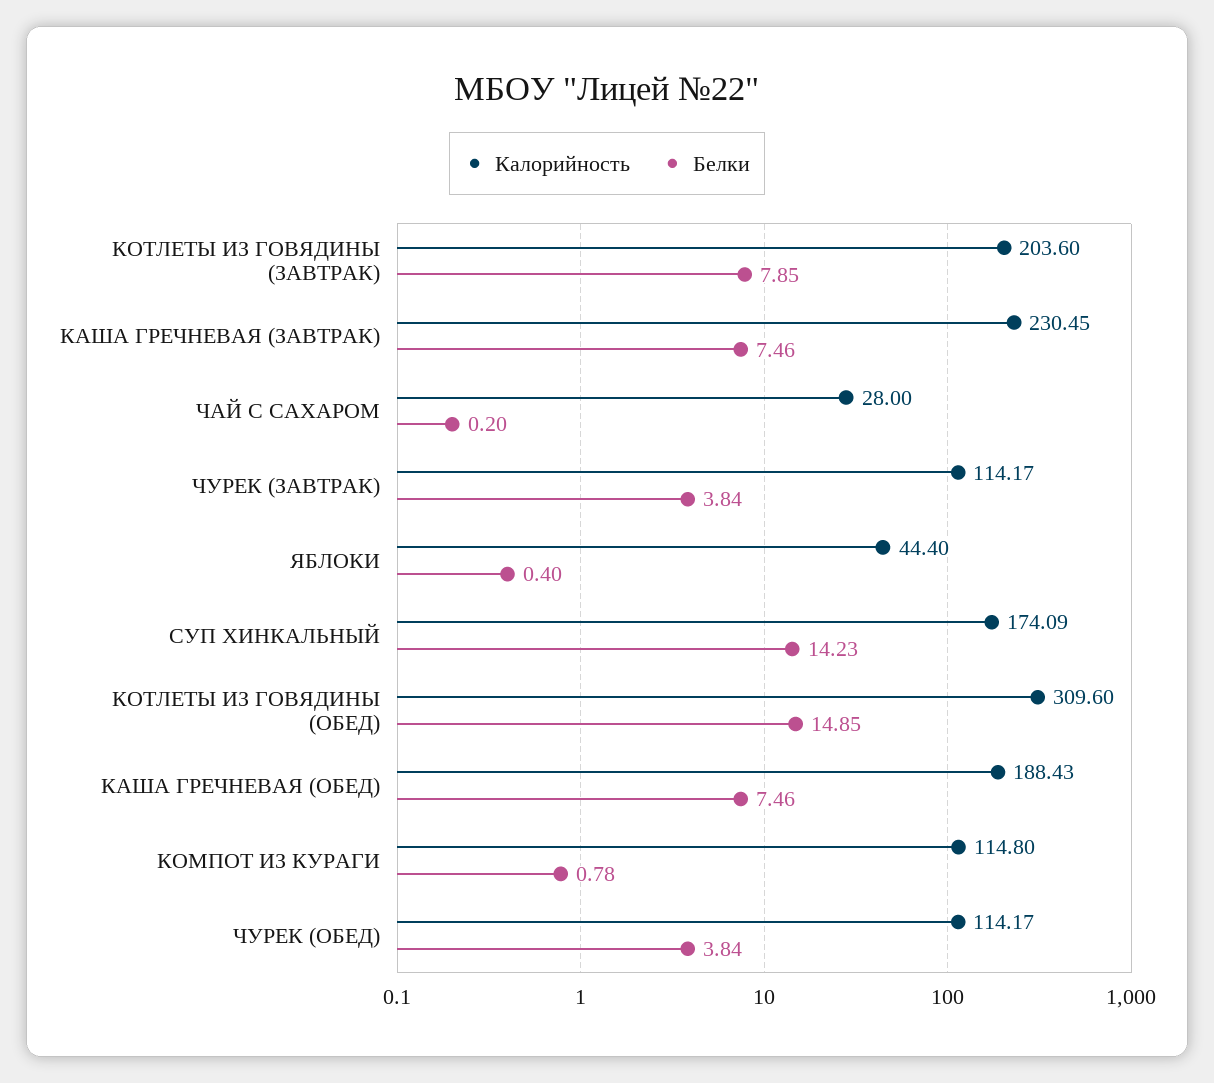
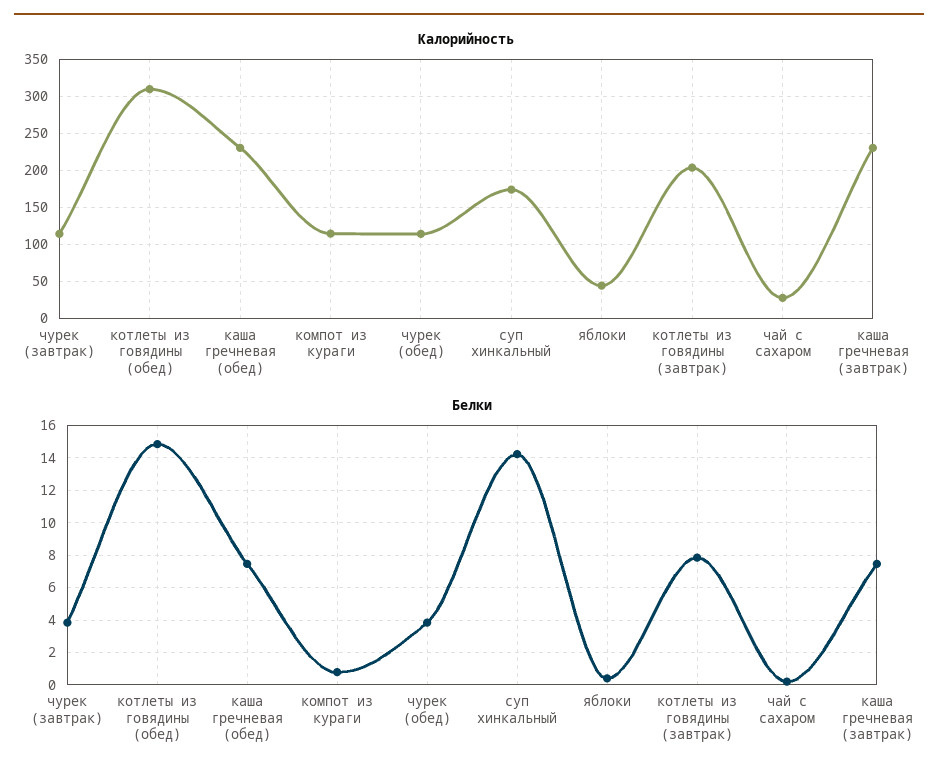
Калорийность, КАША ГРЕЧНЕВАЯ (ОБЕД): 188.43 -> 230

